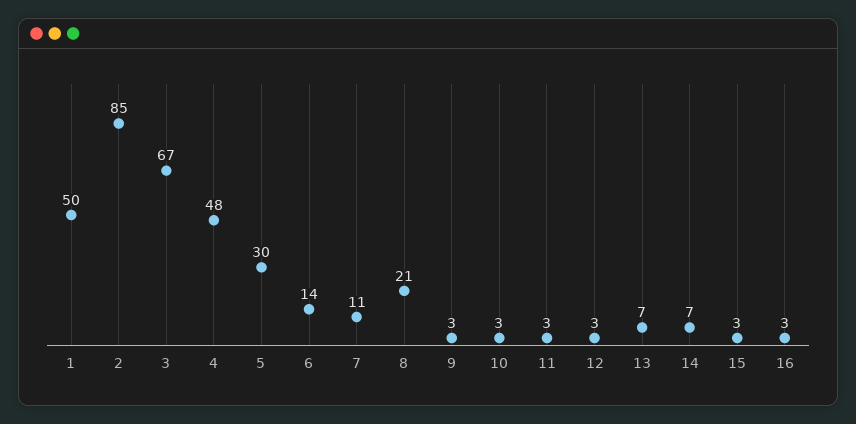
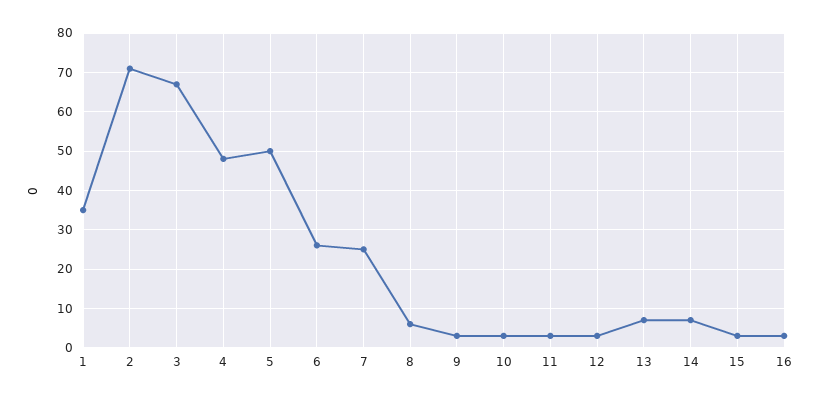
1: 50 -> 35
2: 85 -> 70
5: 30 -> 50
6: 14 -> 25
7: 11 -> 25
8: 21 -> 5

